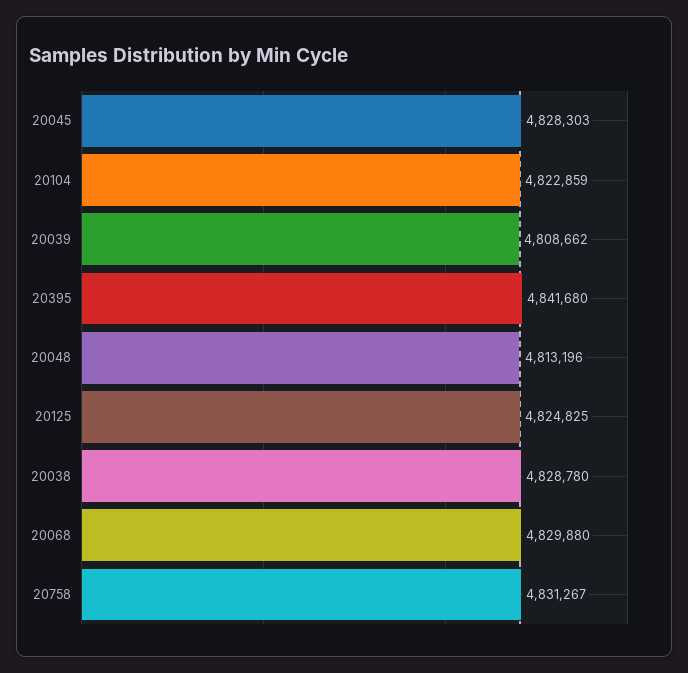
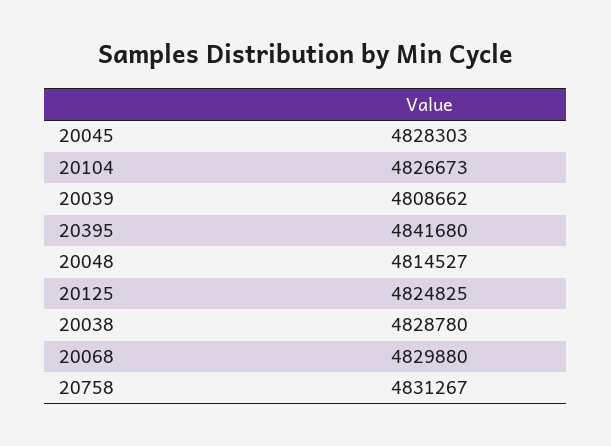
20104: 4822859 -> 4826673
20048: 4813196 -> 4814527

